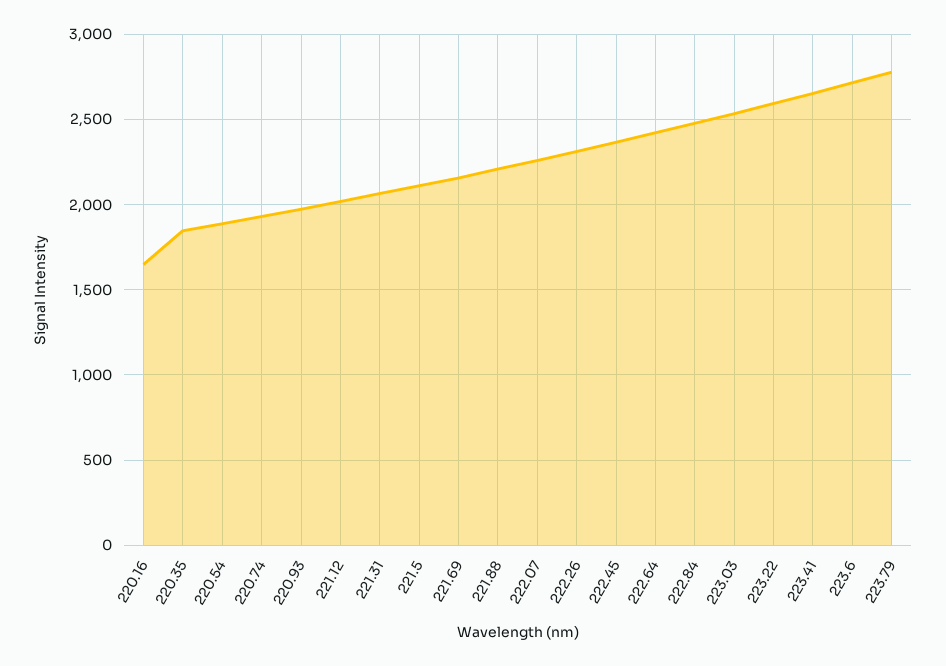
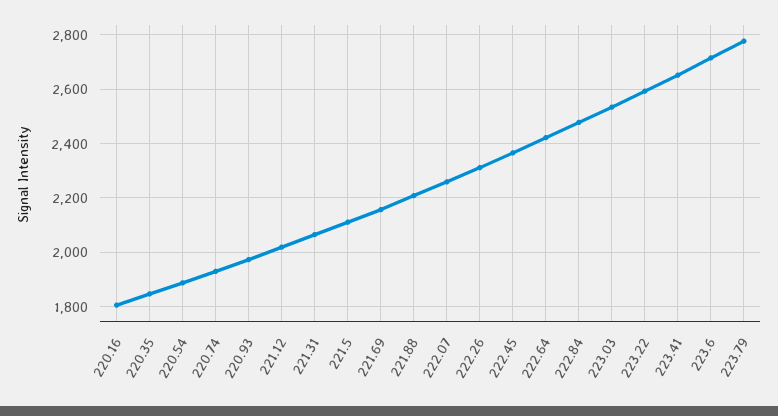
220.16: 1650 -> 1800

